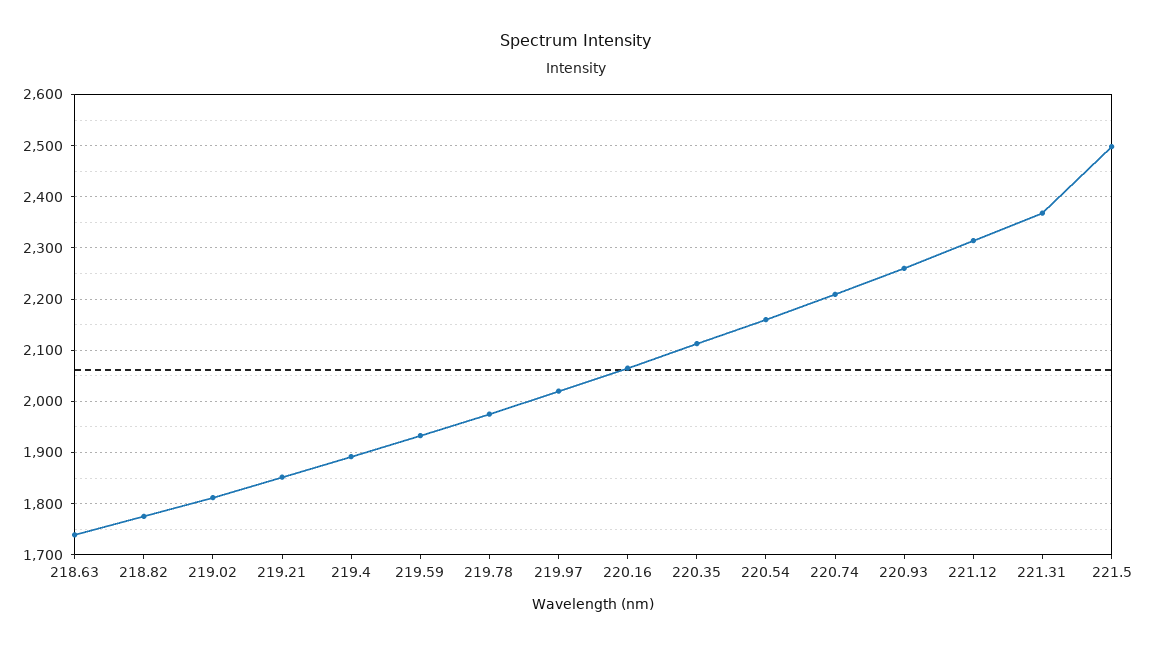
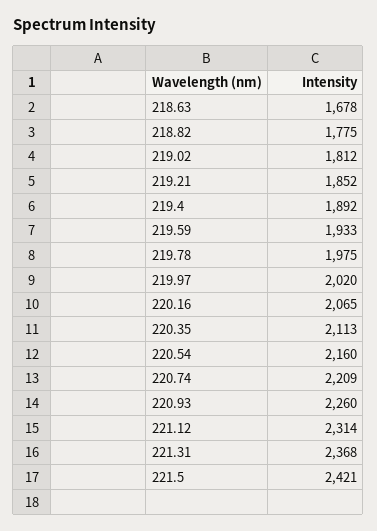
218.63: 1740 -> 1678
221.5: 2500 -> 2421

